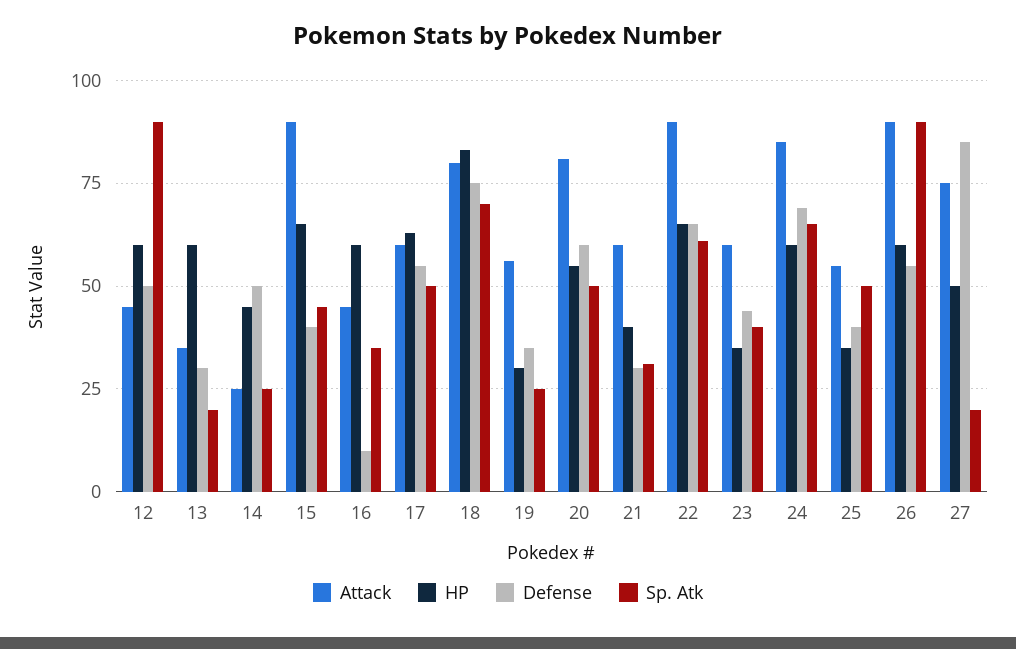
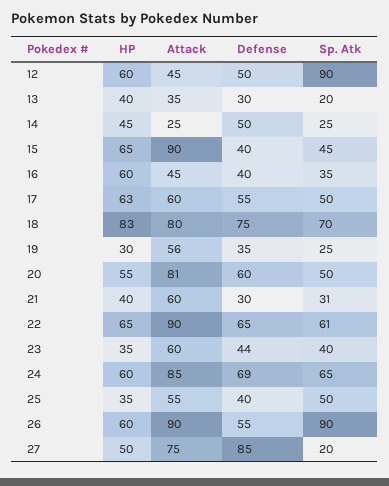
HP, 13: 60 -> 40
Defense, 16: 10 -> 40

